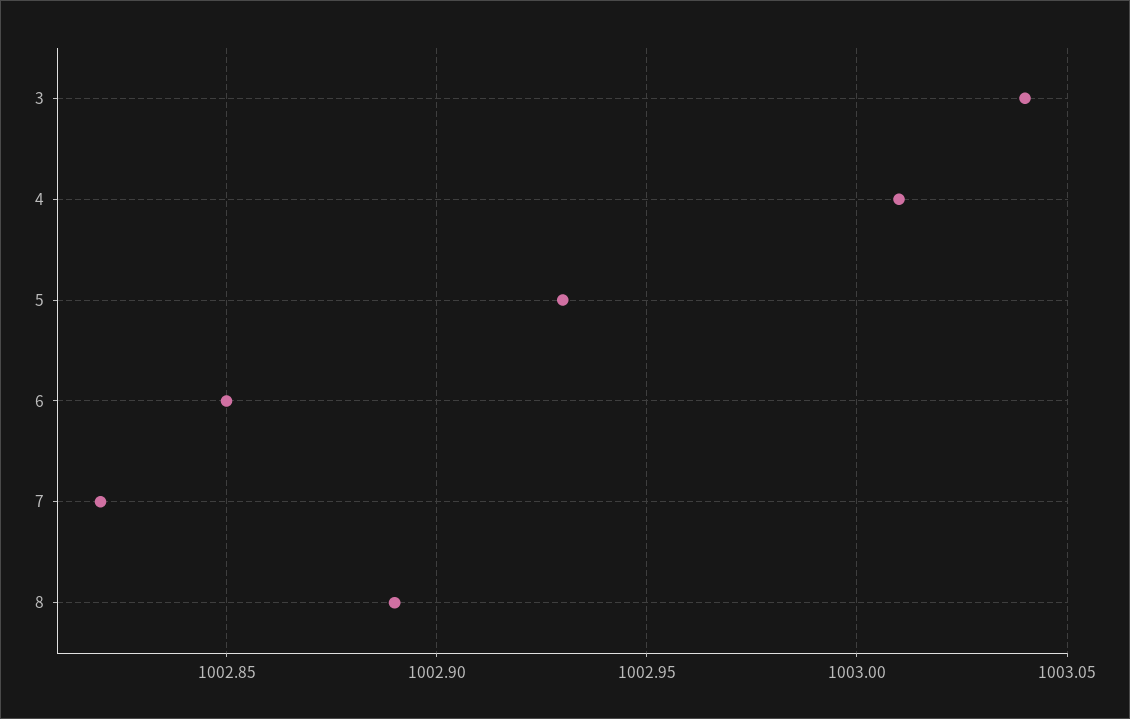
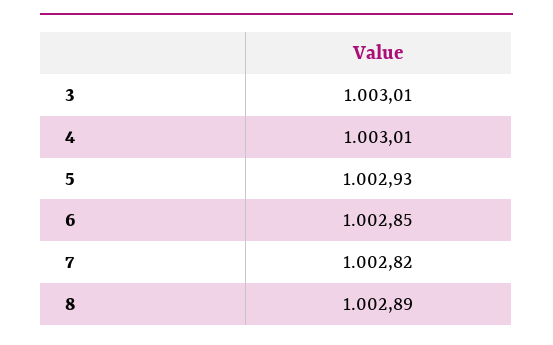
3: 1003.04 -> 1003.01

